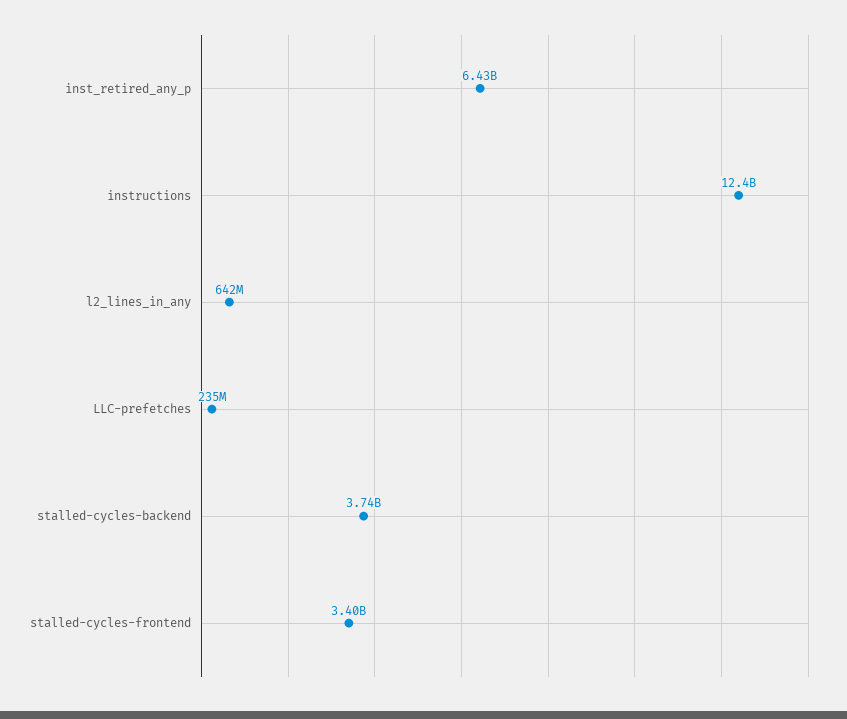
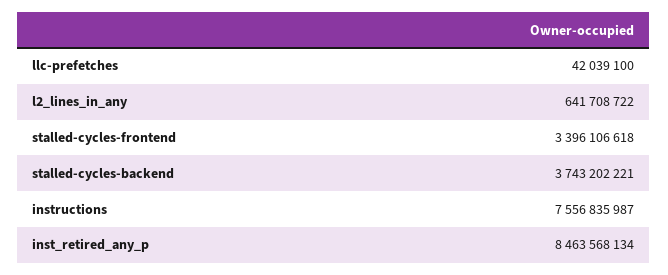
inst_retired_any_p: 6430000000 -> 8463568134
instructions: 12400000000 -> 7556835987
LLC-prefetches: 235000000 -> 42039100

